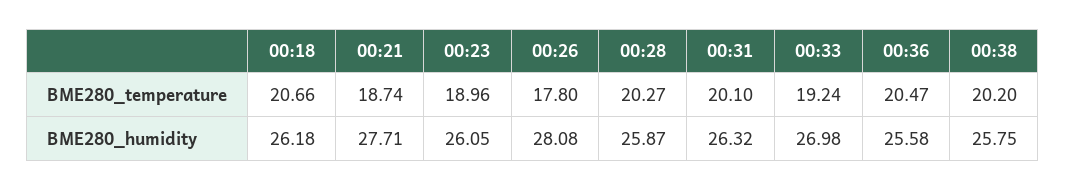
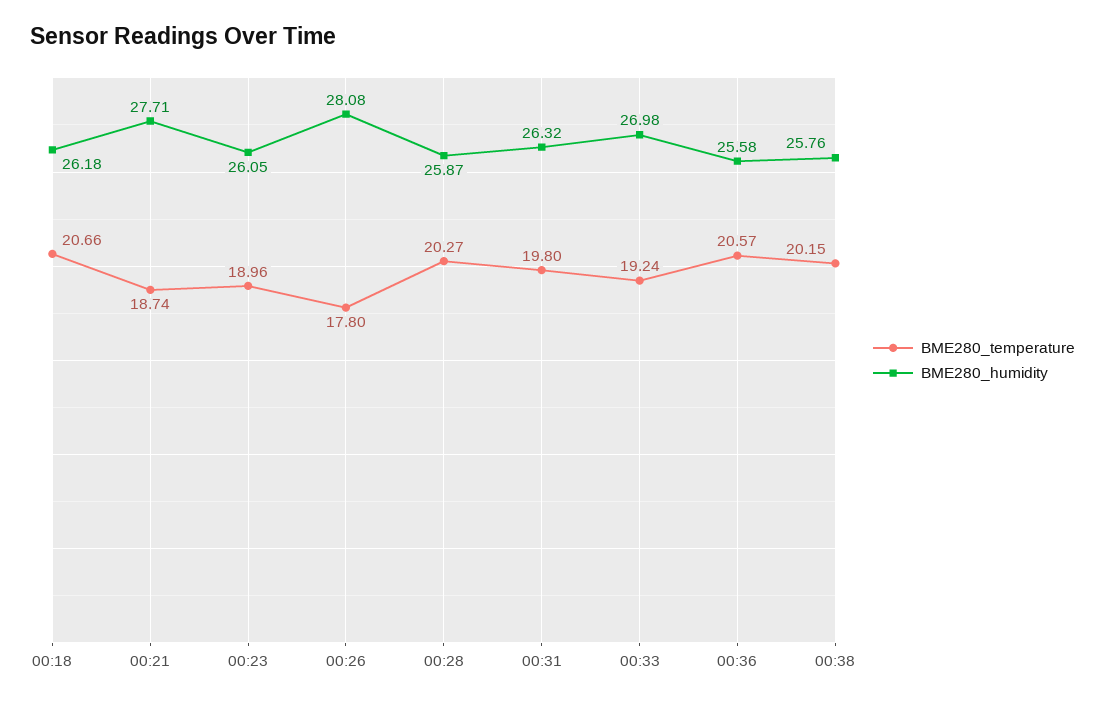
BME280_temperature, 00:31: 20.1 -> 19.8
BME280_temperature, 00:36: 20.47 -> 20.57
BME280_temperature, 00:38: 20.2 -> 20.15
BME280_humidity, 00:38: 25.75 -> 25.76

